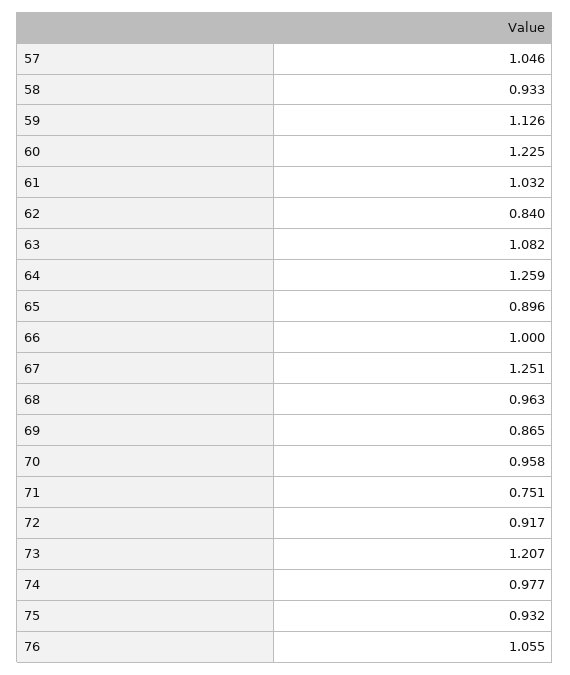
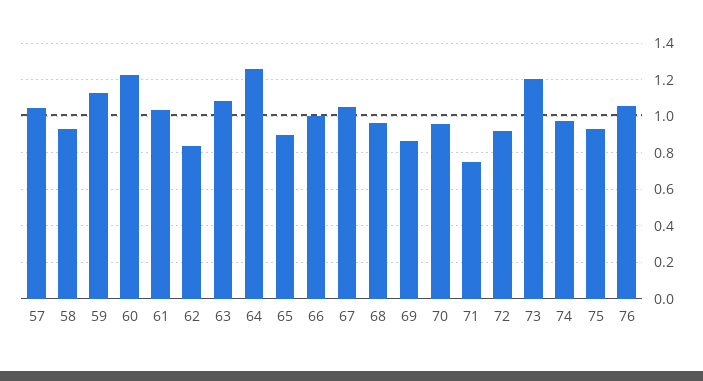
67: 1.251 -> 1.05

